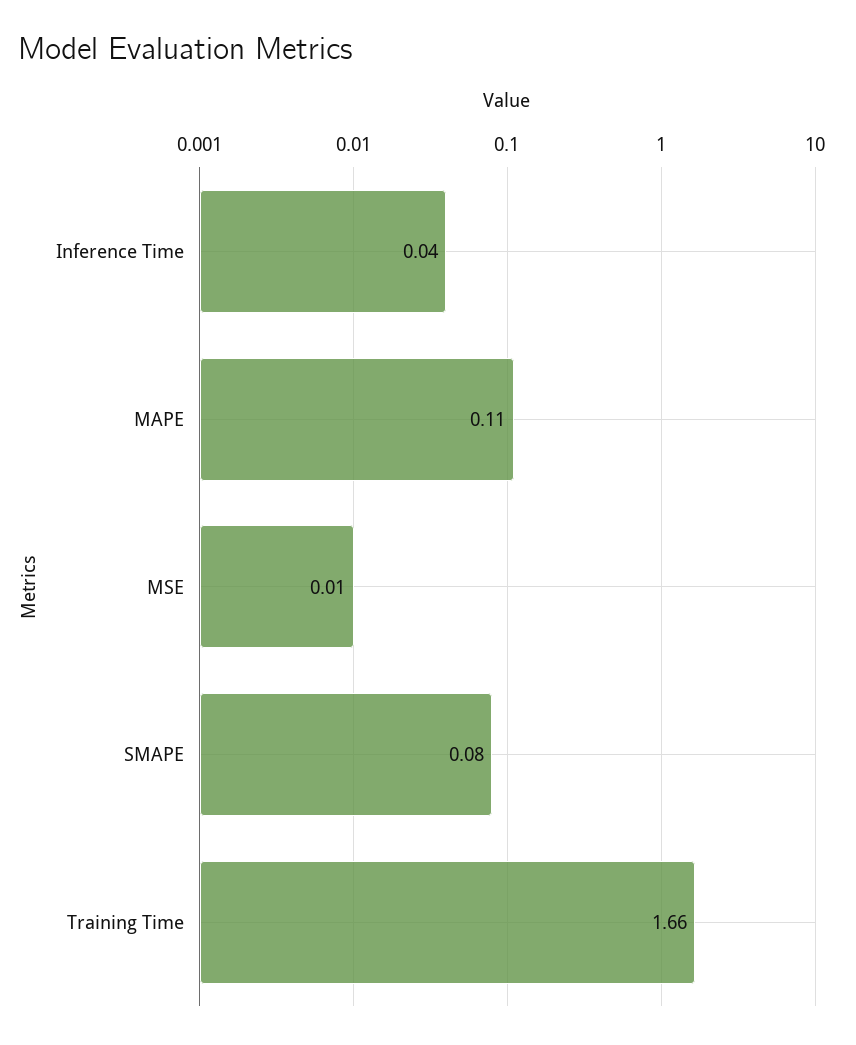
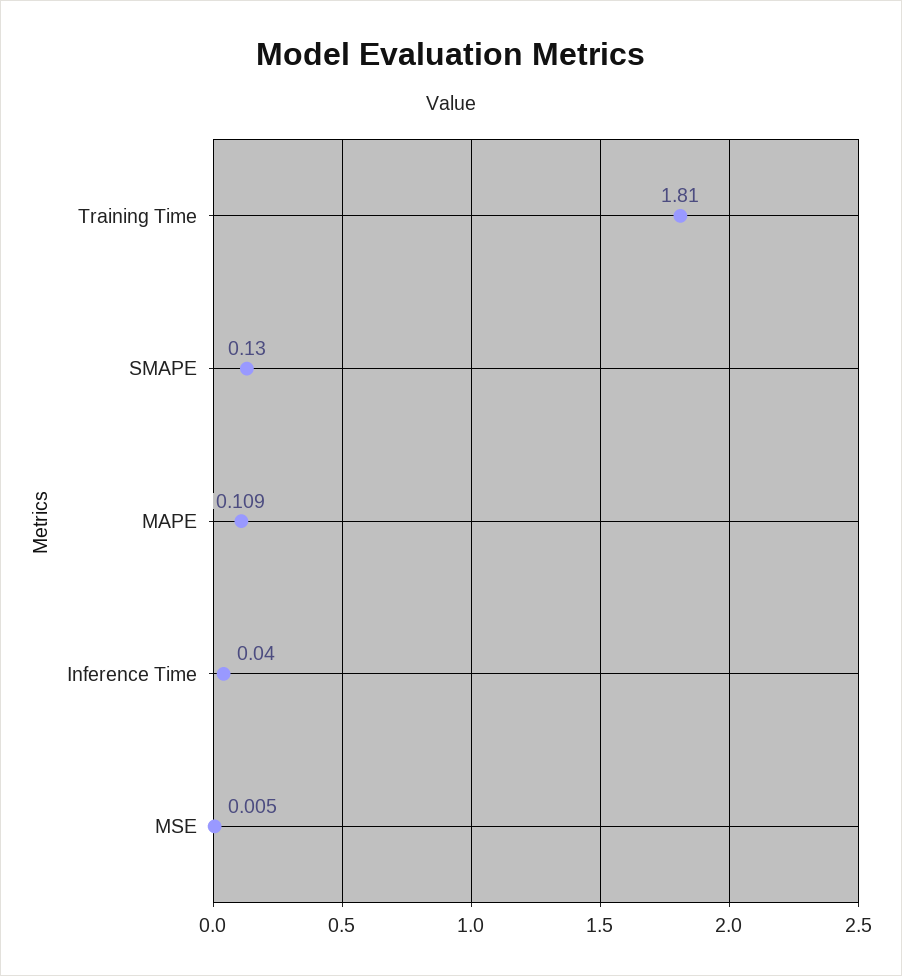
SMAPE: 0.08 -> 0.13
Training Time: 1.66 -> 1.81

